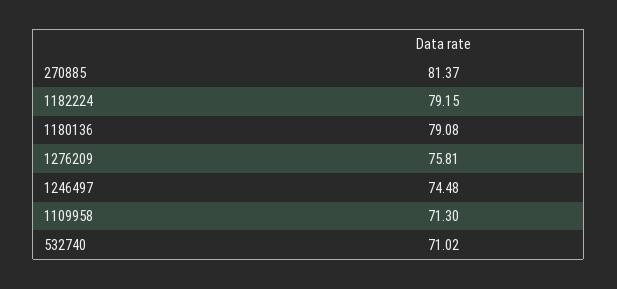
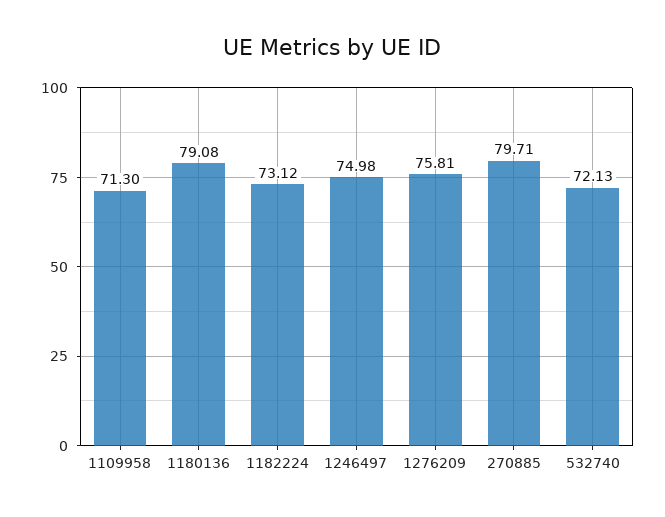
270885: 81.37 -> 79.71
1182224: 79.15 -> 73.12
1246497: 74.48 -> 74.98
532740: 71.02 -> 72.13

